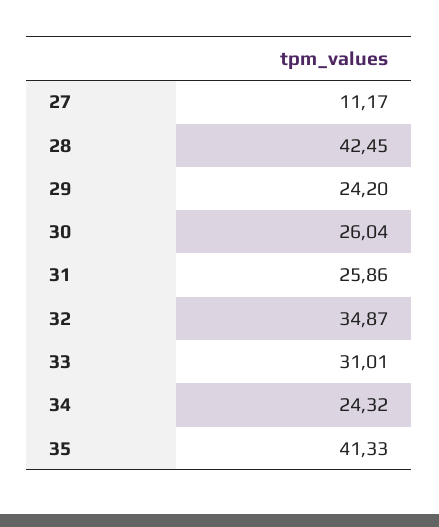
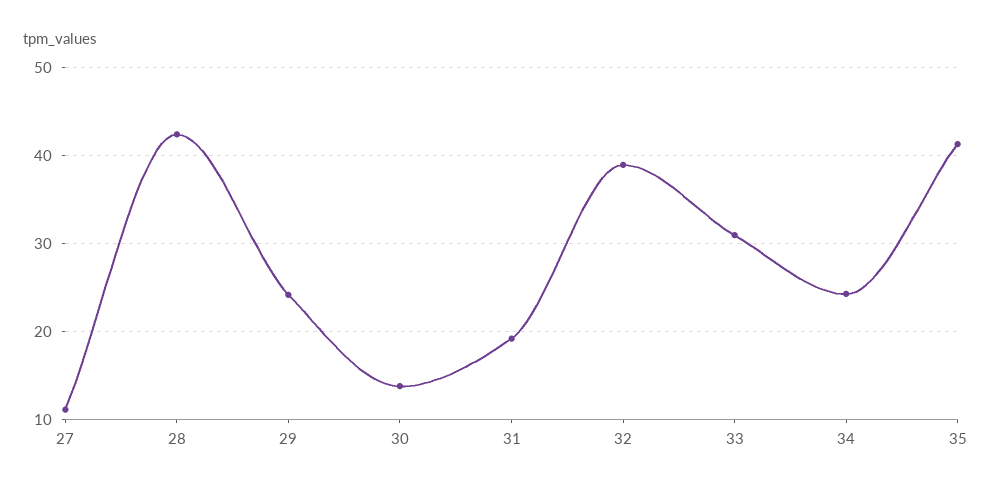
30: 26.04 -> 14
31: 25.86 -> 19
32: 34.87 -> 39

